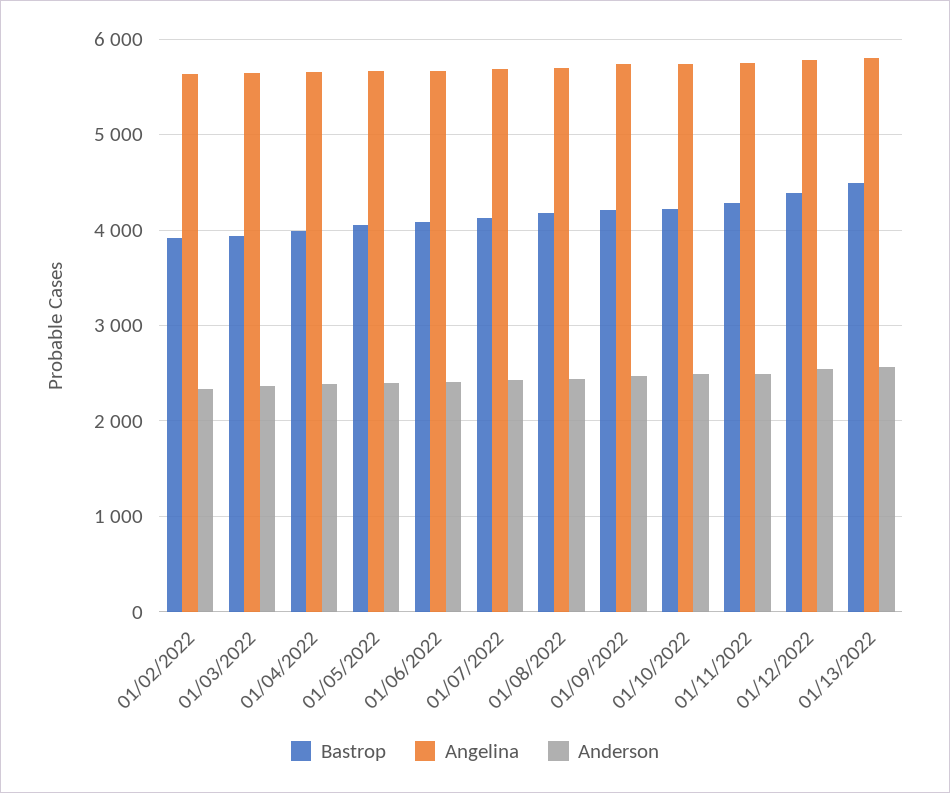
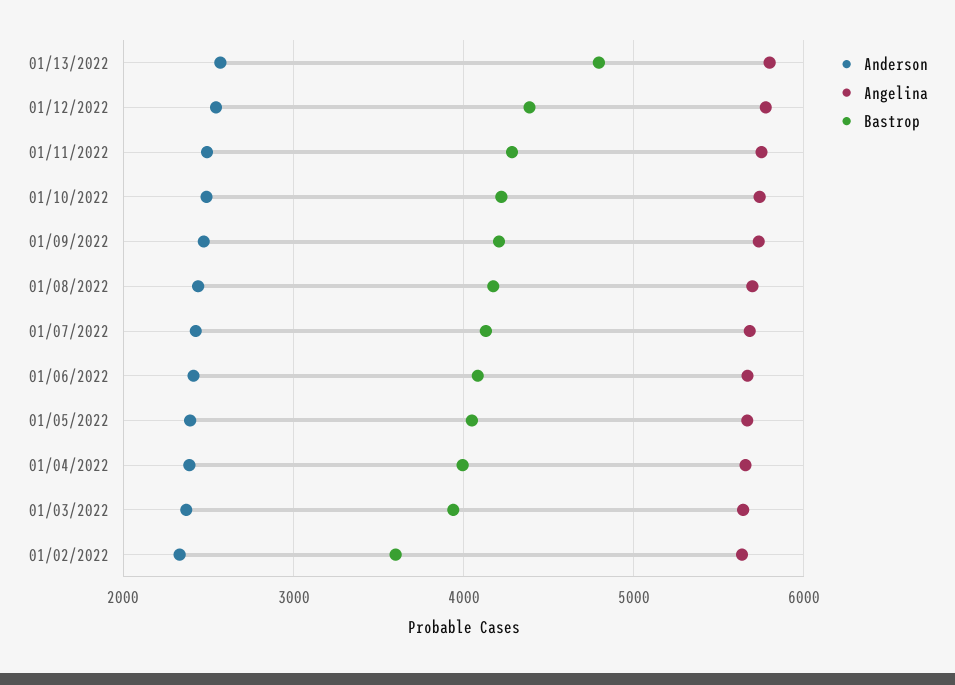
Bastrop, 01/02/2022: 3900 -> 3600
Bastrop, 01/13/2022: 4500 -> 4800

